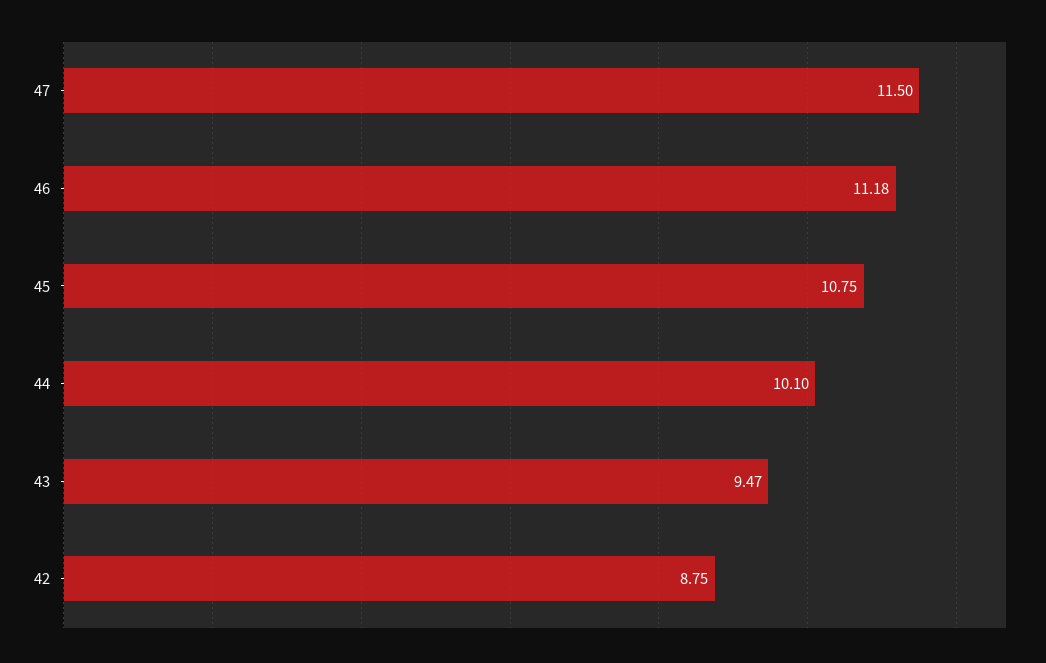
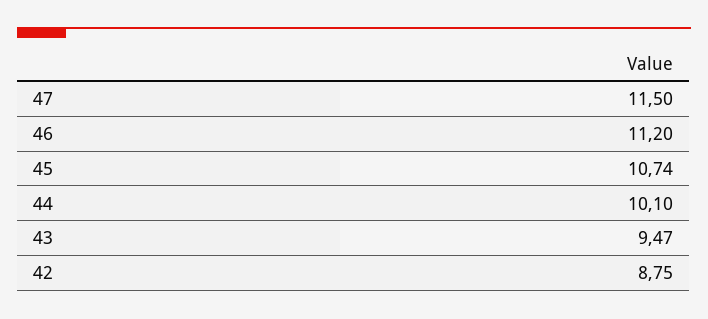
46: 11.18 -> 11.2
45: 10.75 -> 10.74

